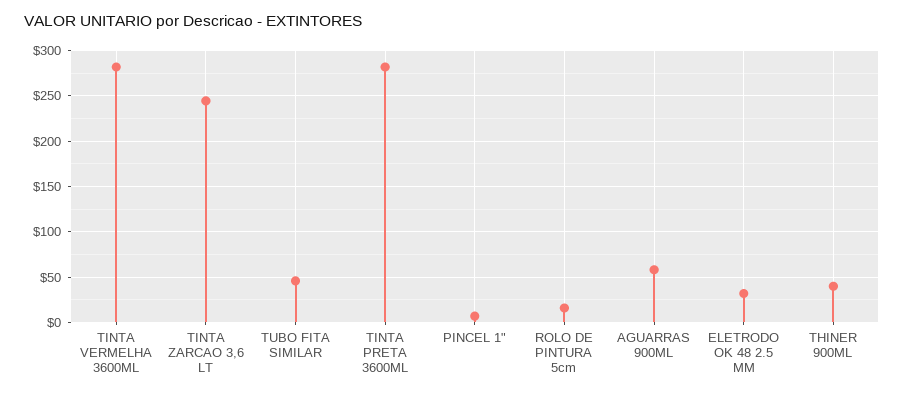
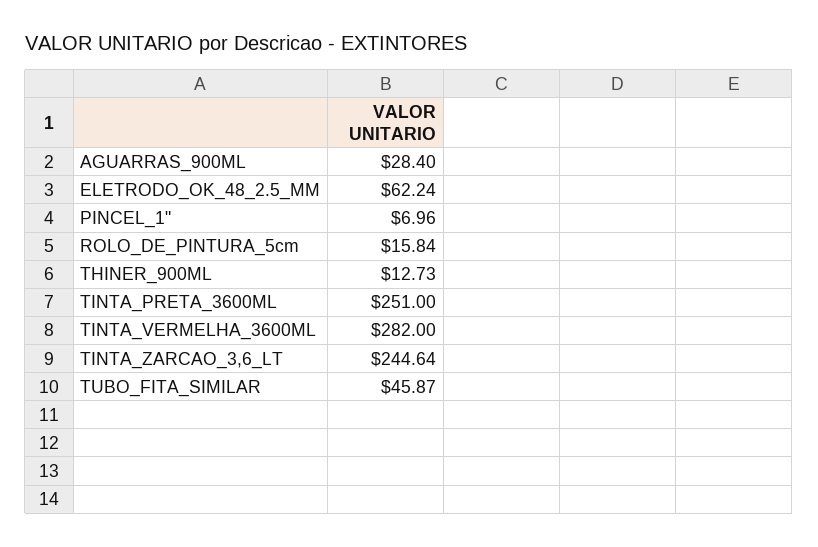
TINTA PRETA 3600ML: 280 -> 251
AGUARRAS 900ML: 60 -> 28.4
ELETRODO OK 48 2.5 MM: 30 -> 62.24
THINER 900ML: 40 -> 12.73

